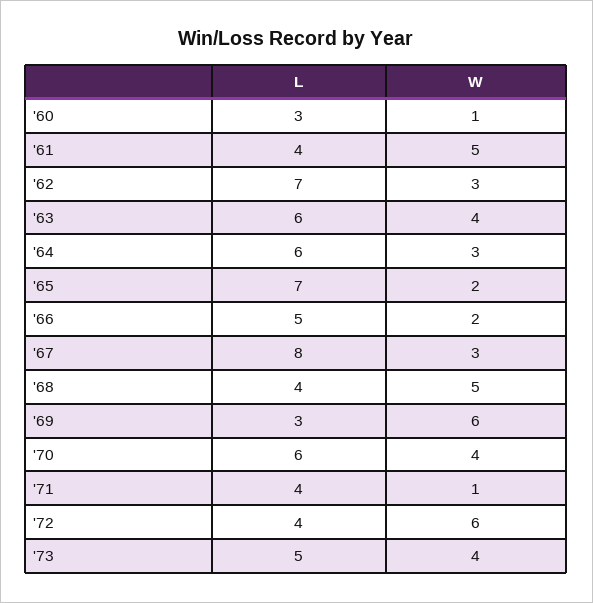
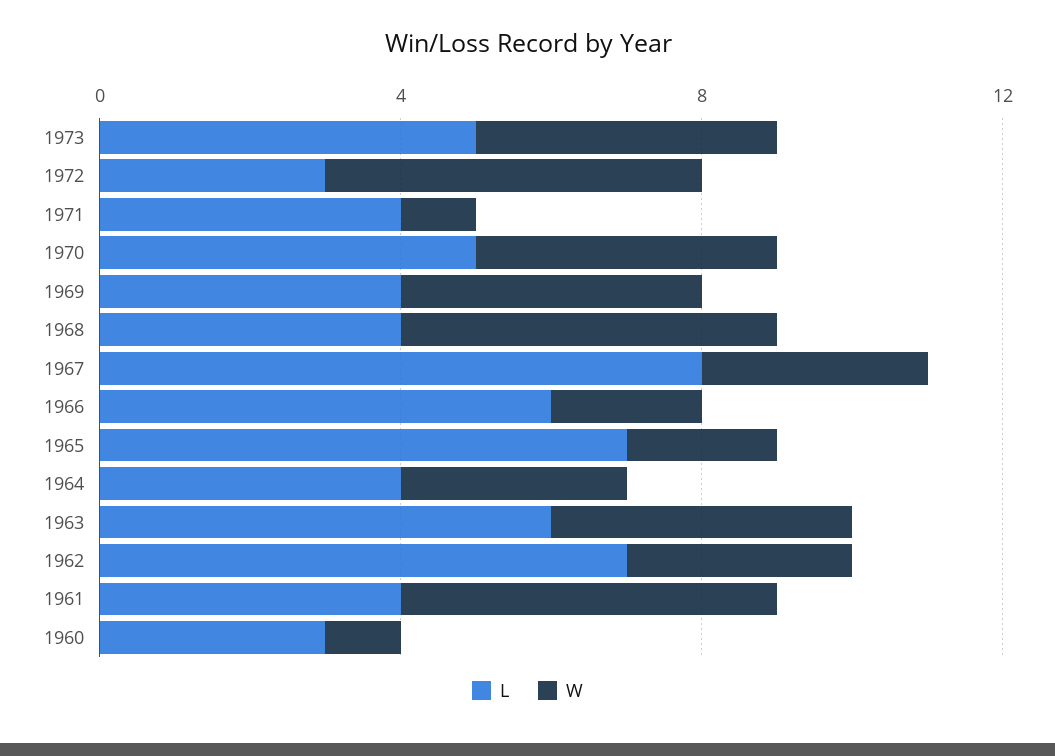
L, '64: 6 -> 4
L, '66: 5 -> 6
L, '69: 3 -> 4
W, '69: 6 -> 4
L, '70: 6 -> 5
L, '72: 4 -> 3
W, '72: 6 -> 5

